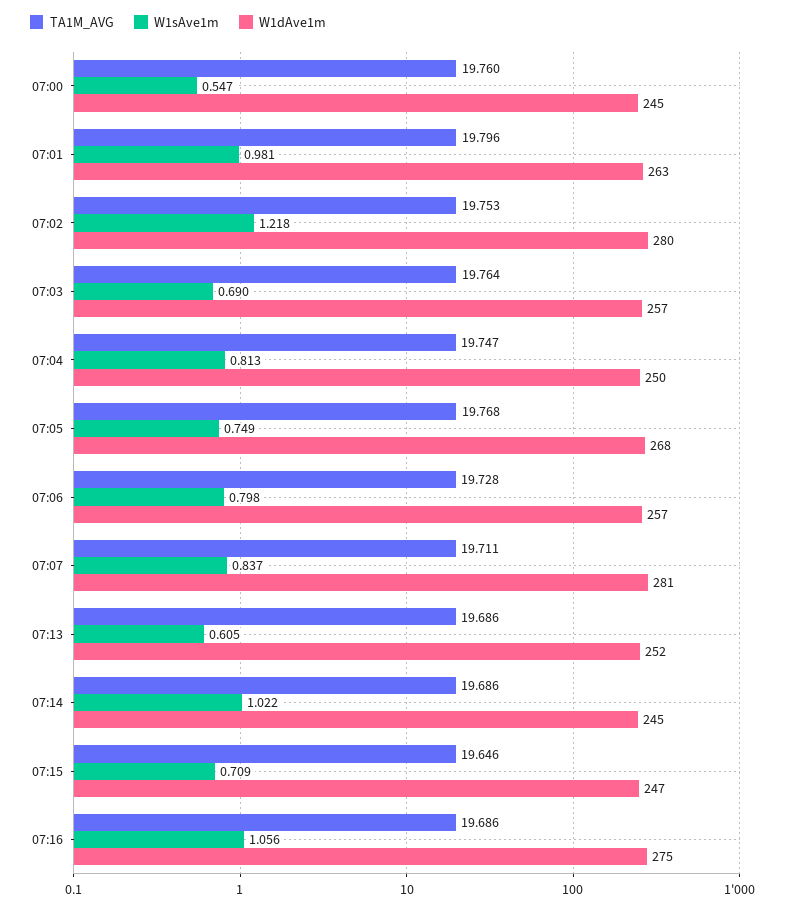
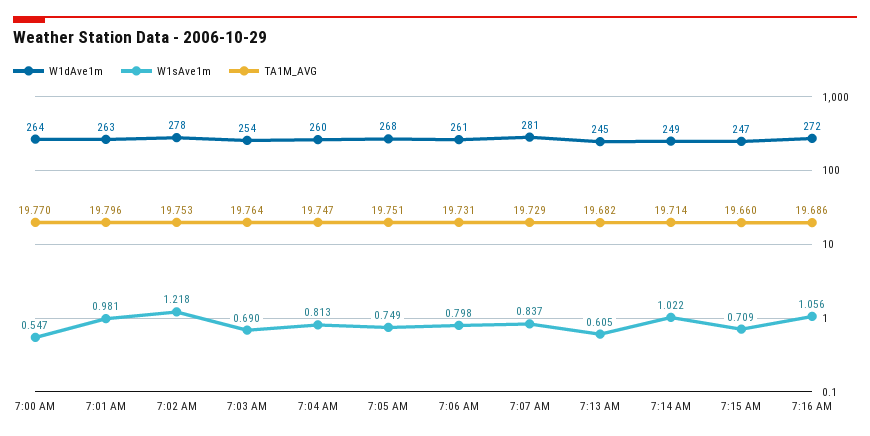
TA1M_AVG, 07:00: 19.76 -> 19.77
W1dAve1m, 07:00: 245 -> 264
W1dAve1m, 07:02: 280 -> 278
W1dAve1m, 07:03: 257 -> 254
W1dAve1m, 07:04: 250 -> 260
TA1M_AVG, 07:05: 19.768 -> 19.751
TA1M_AVG, 07:06: 19.728 -> 19.731
W1dAve1m, 07:06: 257 -> 261
TA1M_AVG, 07:07: 19.711 -> 19.729
TA1M_AVG, 07:13: 19.686 -> 19.682
W1dAve1m, 07:13: 252 -> 245
TA1M_AVG, 07:14: 19.686 -> 19.714
W1dAve1m, 07:14: 245 -> 249
TA1M_AVG, 07:15: 19.646 -> 19.66
W1dAve1m, 07:16: 275 -> 272

